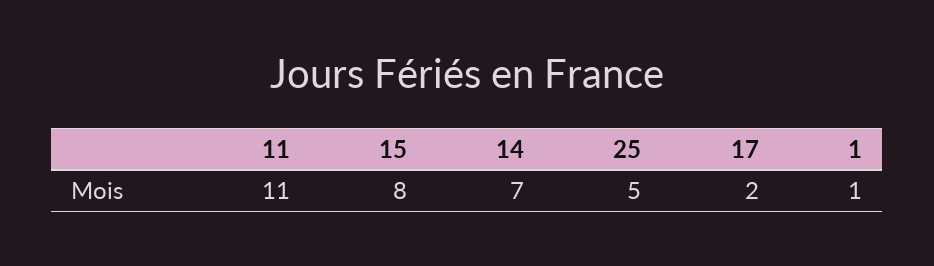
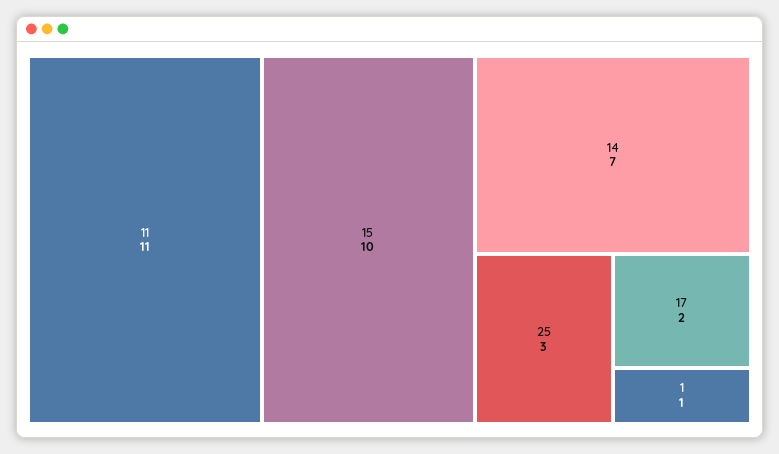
15: 8 -> 10
25: 5 -> 3

